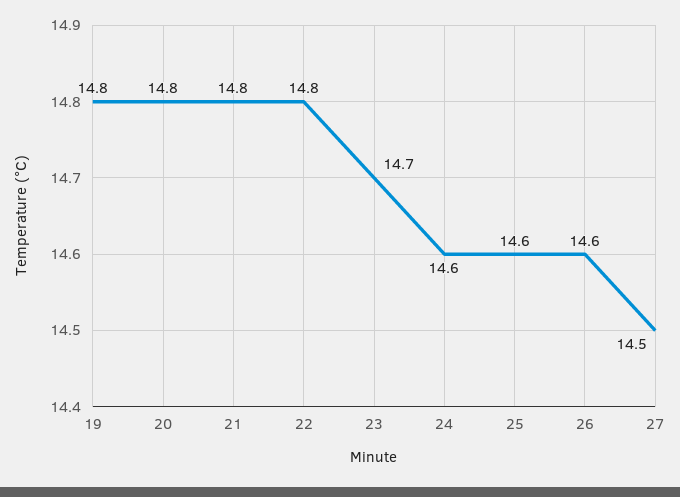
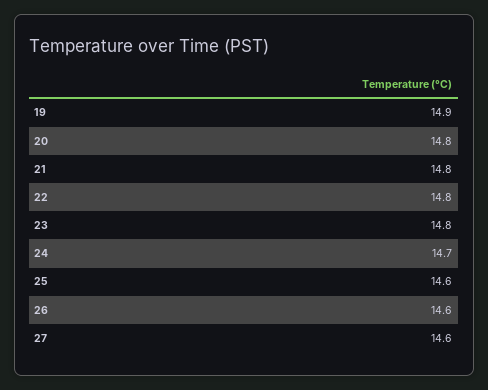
19: 14.8 -> 14.9
23: 14.7 -> 14.8
24: 14.6 -> 14.7
27: 14.5 -> 14.6

